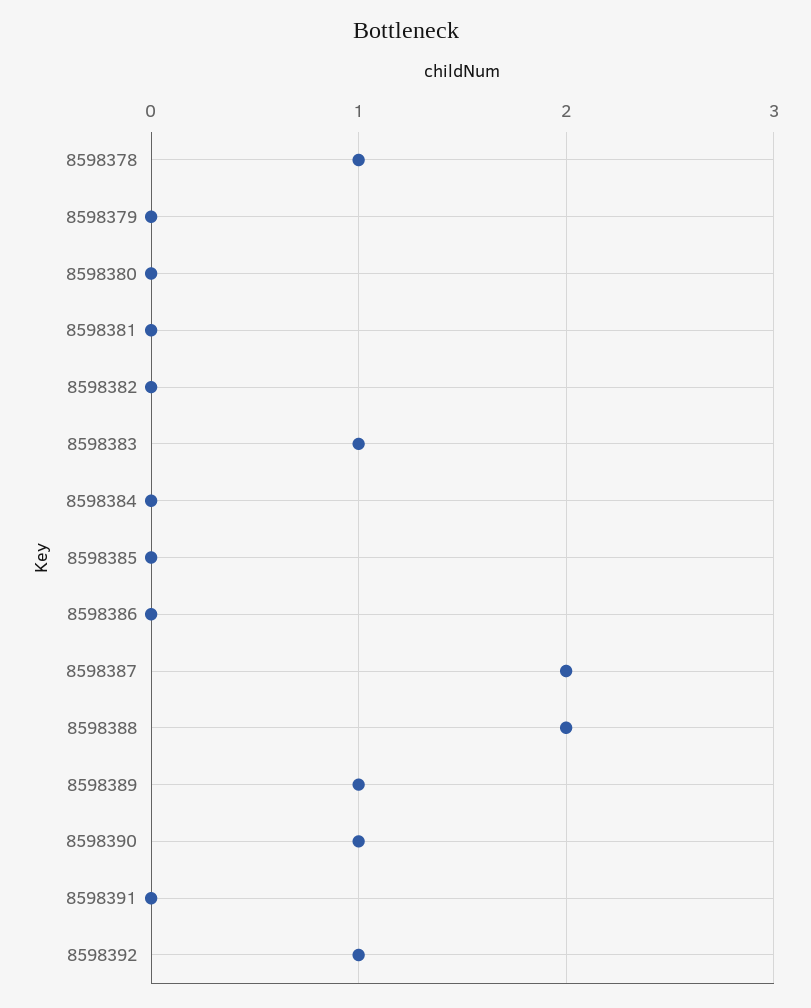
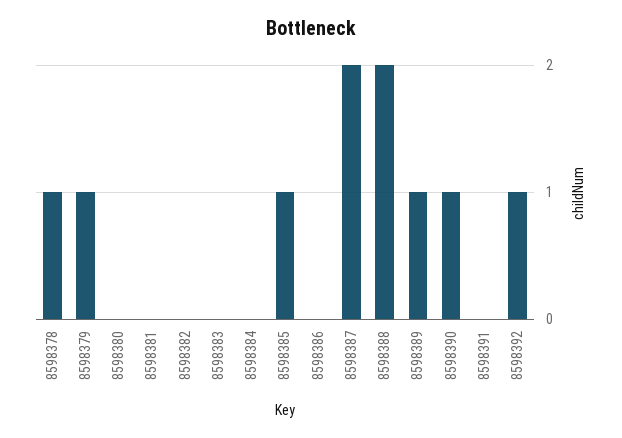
8598379: 0 -> 1
8598383: 1 -> 0
8598385: 0 -> 1

